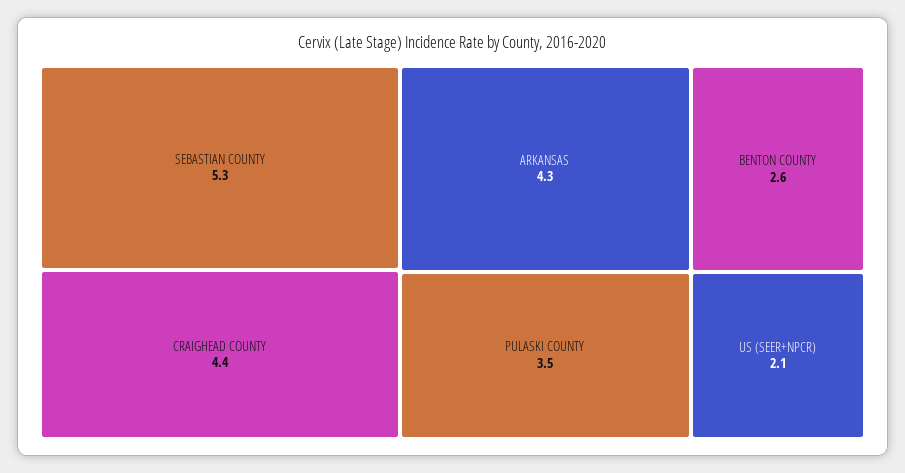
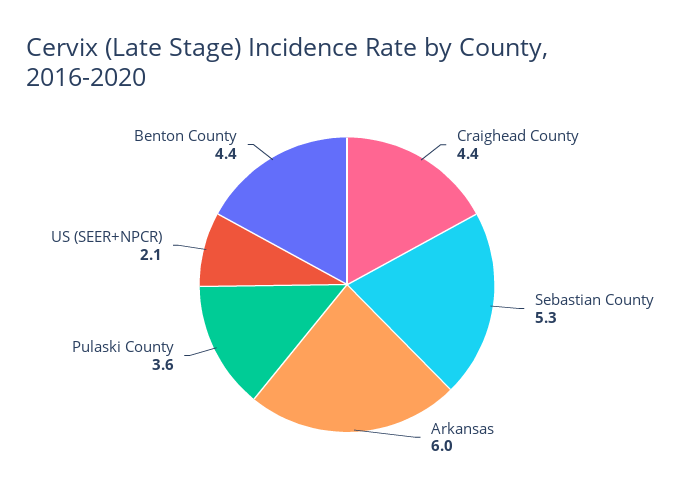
ARKANSAS: 4.3 -> 6
PULASKI COUNTY: 3.5 -> 3.6
BENTON COUNTY: 2.6 -> 4.4

